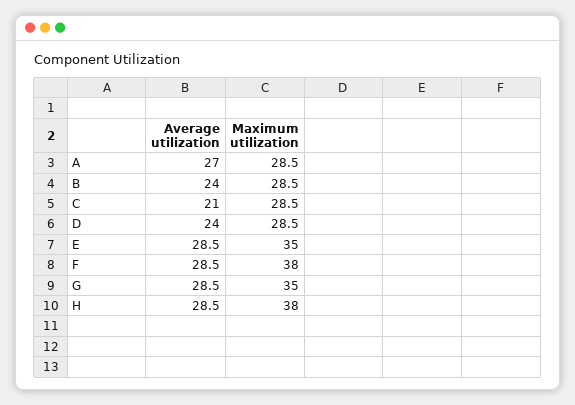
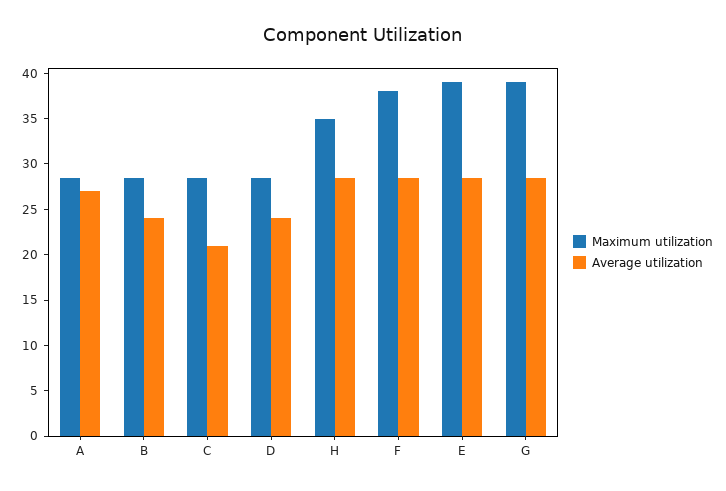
Maximum utilization, E: 35 -> 39
Maximum utilization, G: 35 -> 39
Maximum utilization, H: 38 -> 35

